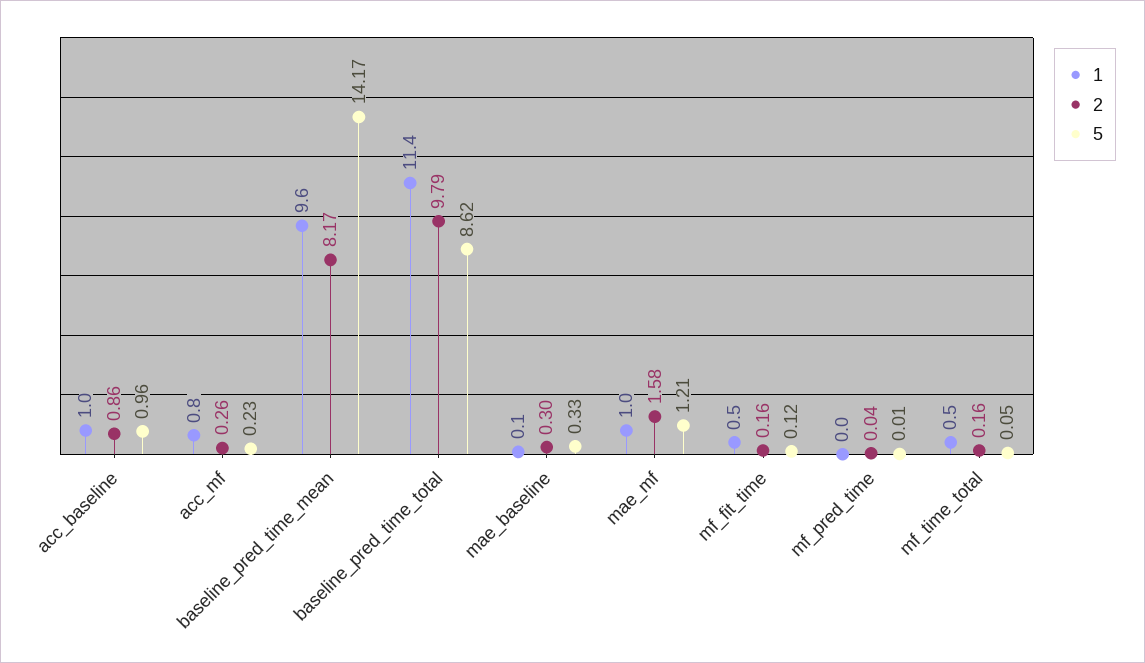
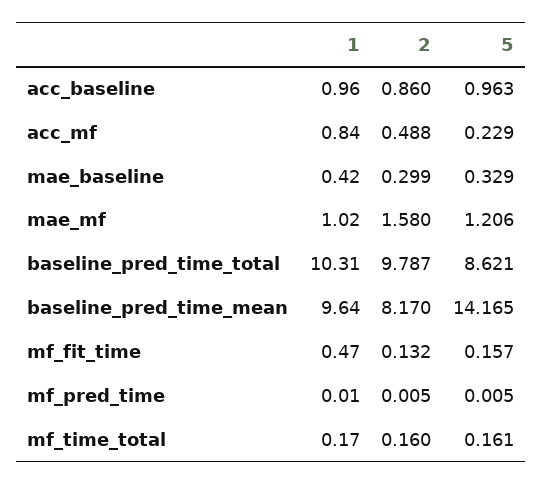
2, acc_mf: 0.26 -> 0.488
1, baseline_pred_time_total: 11.4 -> 10.31
1, mae_baseline: 0.1 -> 0.42
2, mf_fit_time: 0.16 -> 0.132
5, mf_fit_time: 0.12 -> 0.157
2, mf_pred_time: 0.04 -> 0.005
1, mf_time_total: 0.5 -> 0.17
5, mf_time_total: 0.05 -> 0.161

